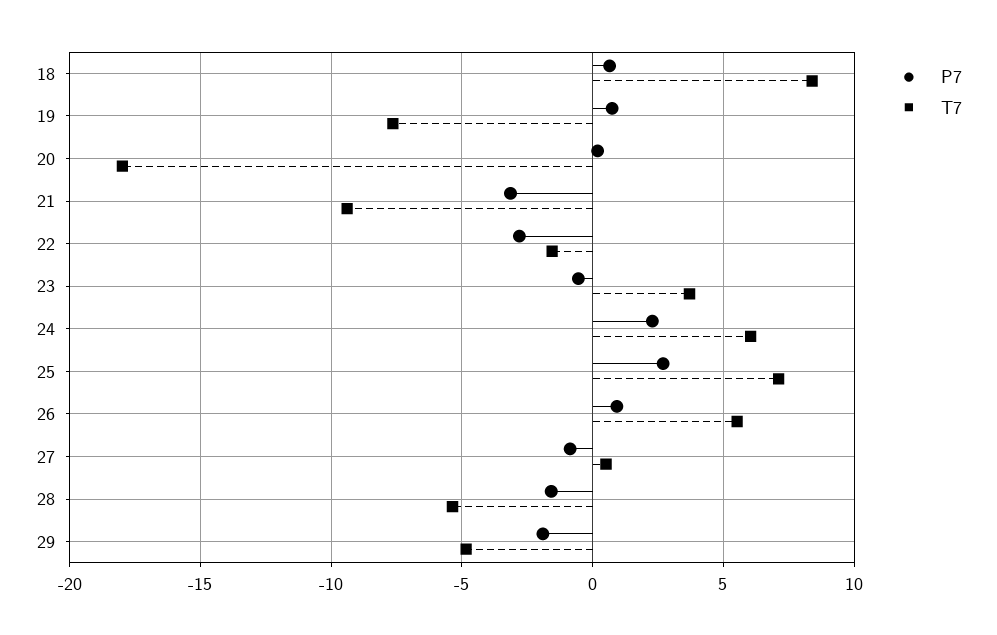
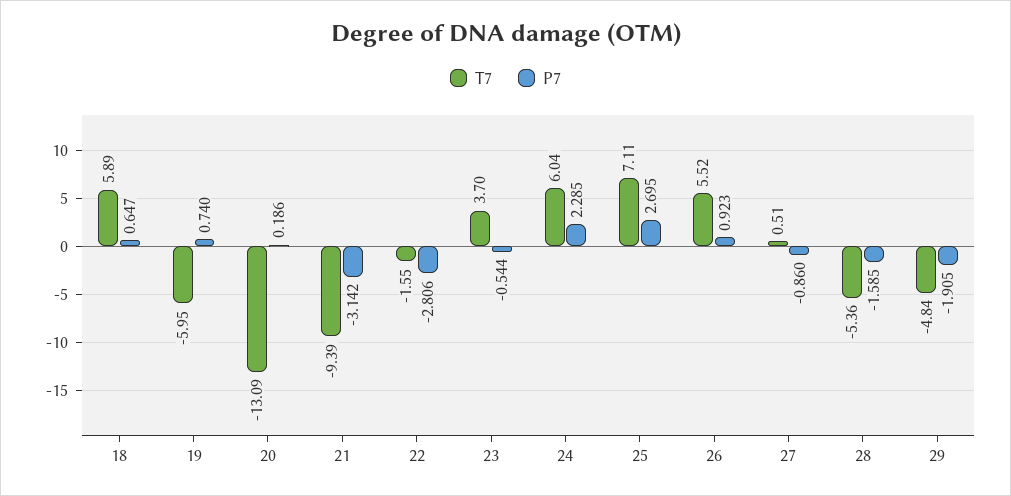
T7, 18: 8.5 -> 5.89
T7, 19: -7.5 -> -5.95
T7, 20: -18 -> -13.09

